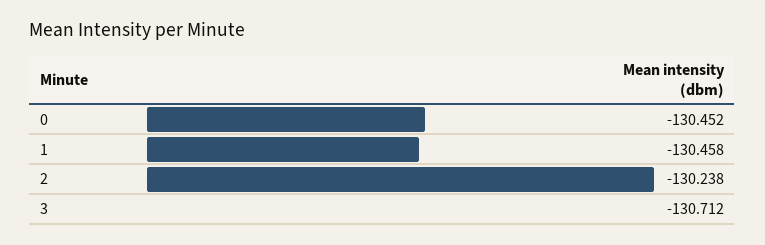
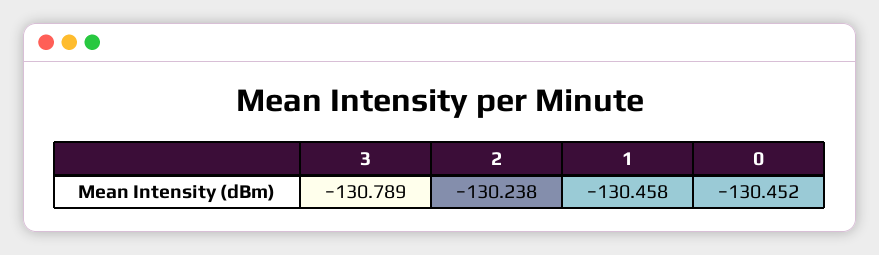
3: -130.712 -> -130.789

